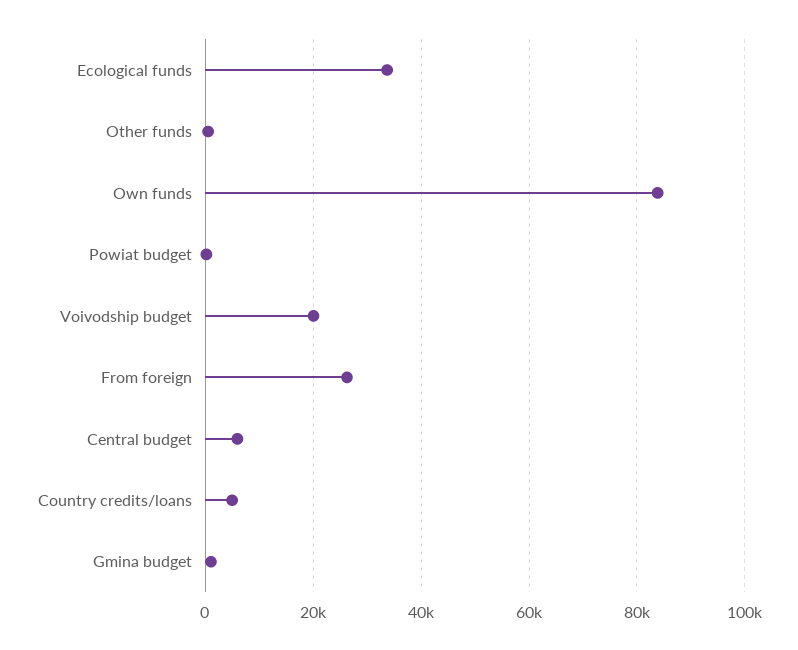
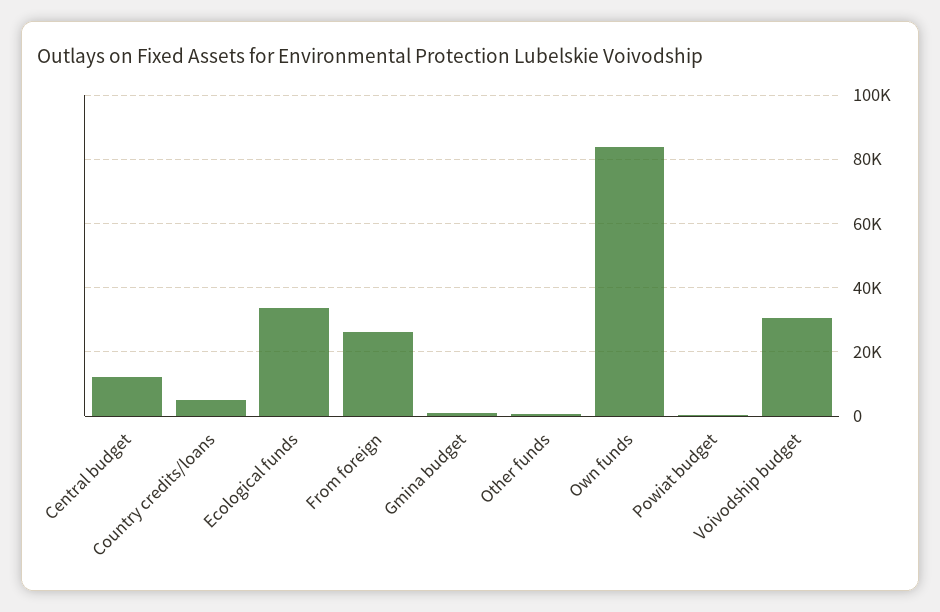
Voivodship budget: 20000 -> 30000
Central budget: 6000 -> 12000

